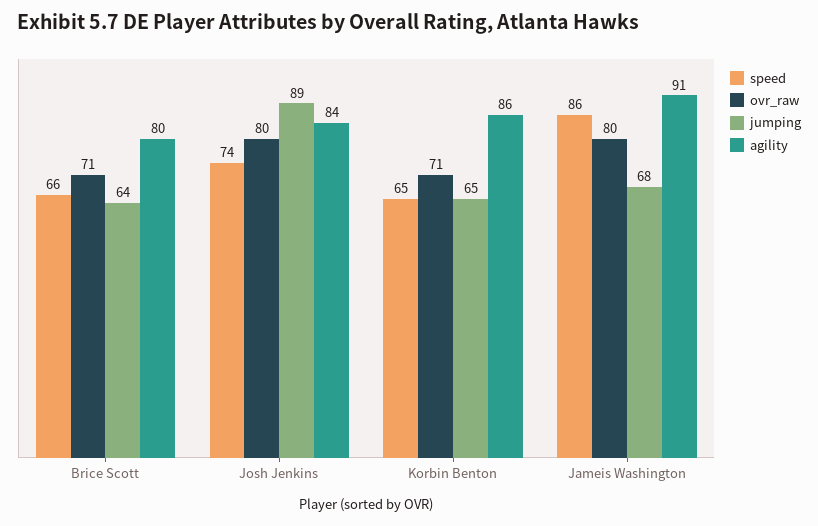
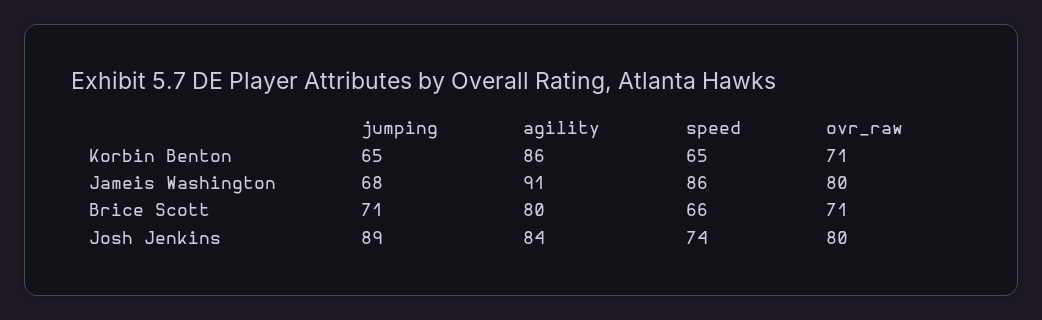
jumping, Brice Scott: 64 -> 71

